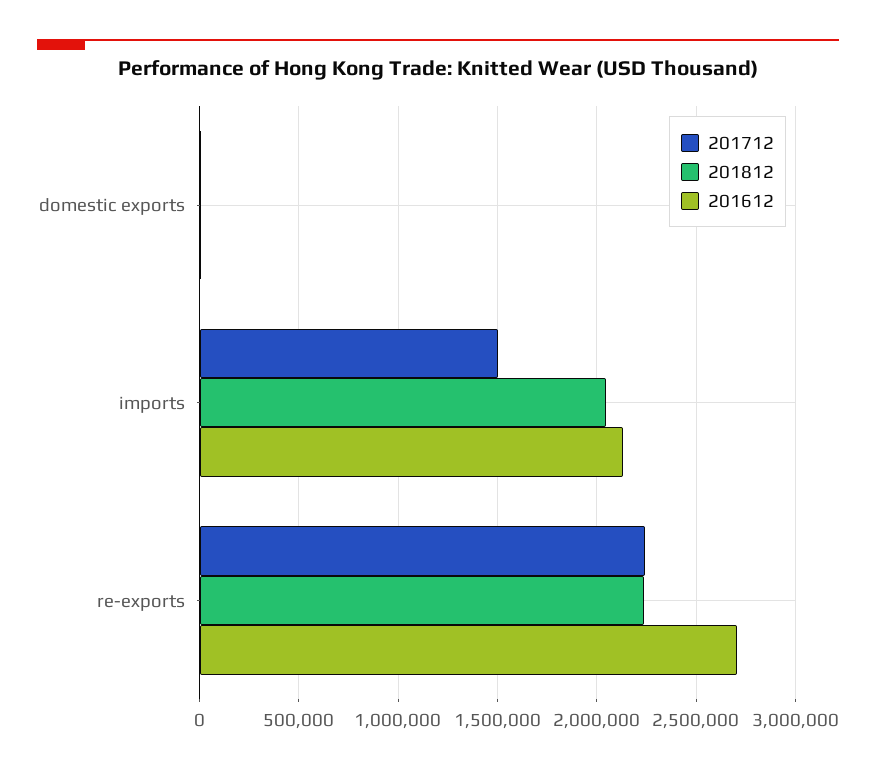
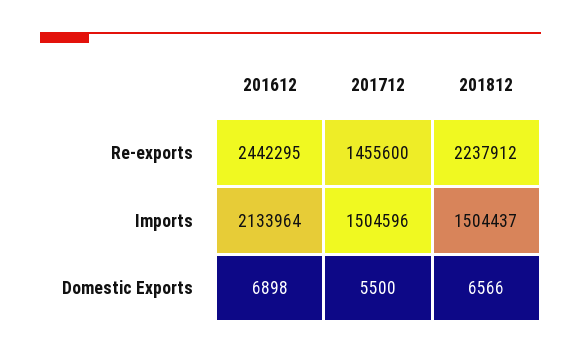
201812, imports: 2050000 -> 1504437
201712, re-exports: 2250000 -> 1455600
201612, re-exports: 2700000 -> 2442295

